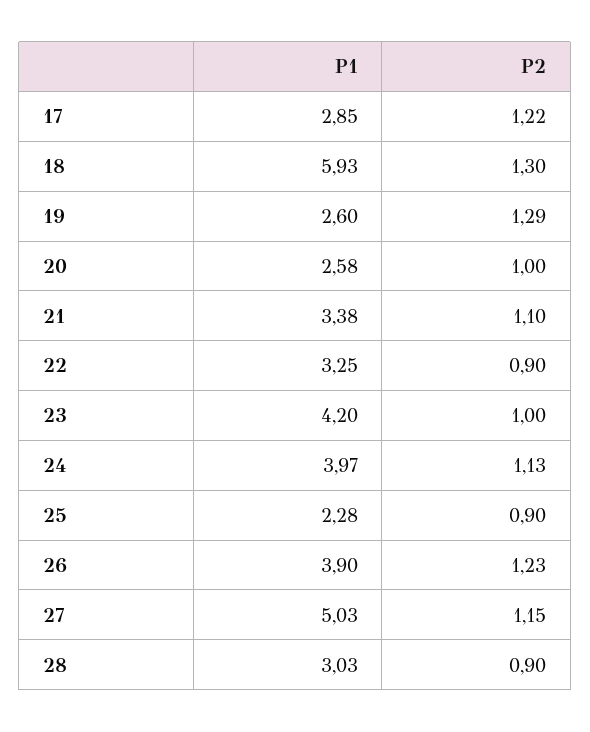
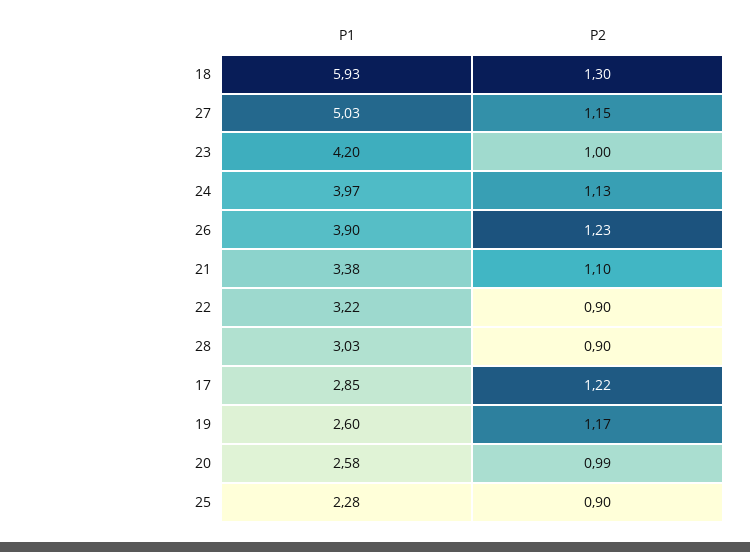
P2, 19: 1.29 -> 1.17
P2, 20: 1 -> 0.99
P1, 22: 3.25 -> 3.22

